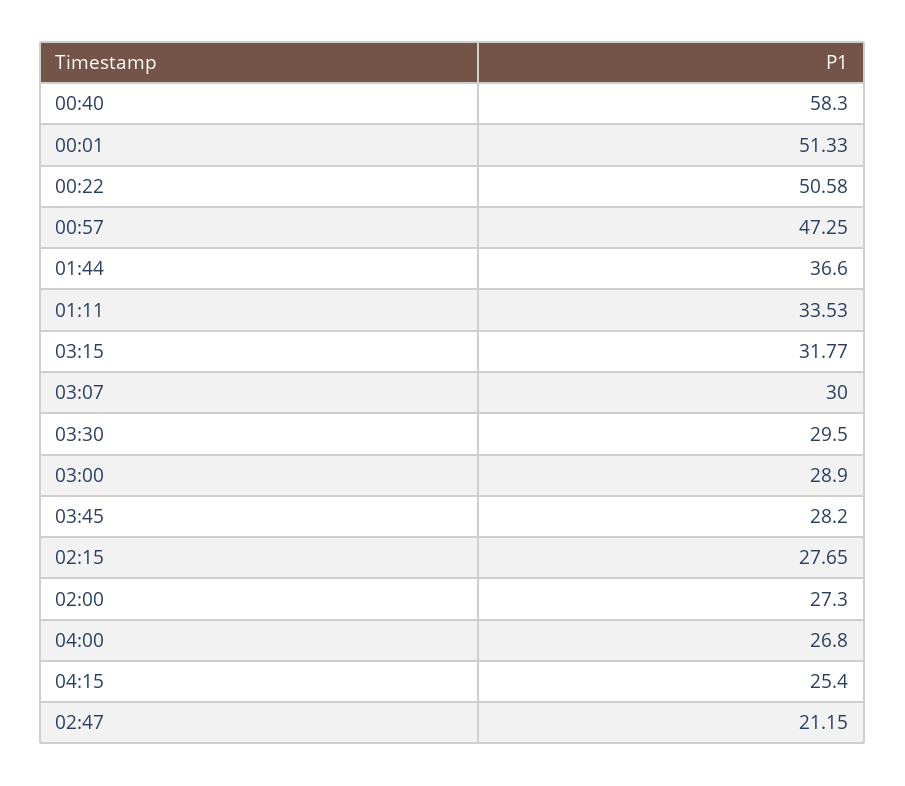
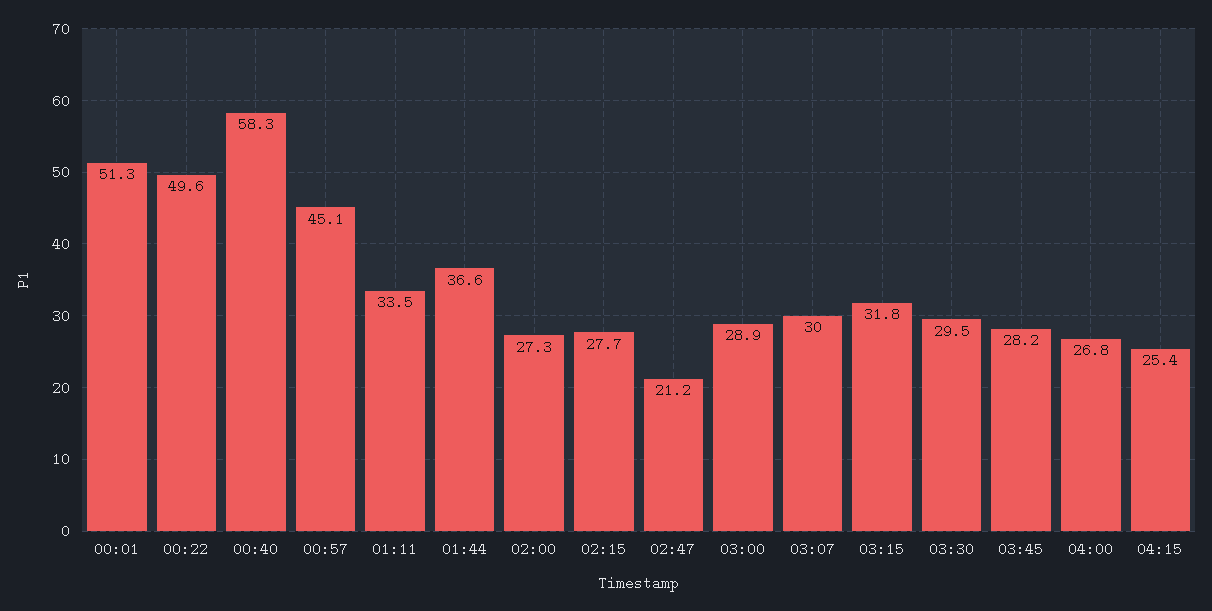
00:22: 50.58 -> 49.6
00:57: 47.25 -> 45.1

